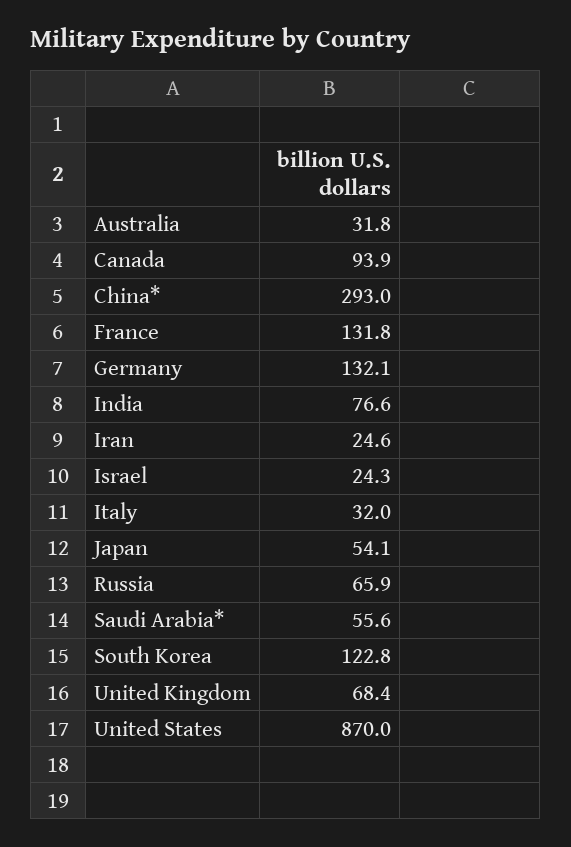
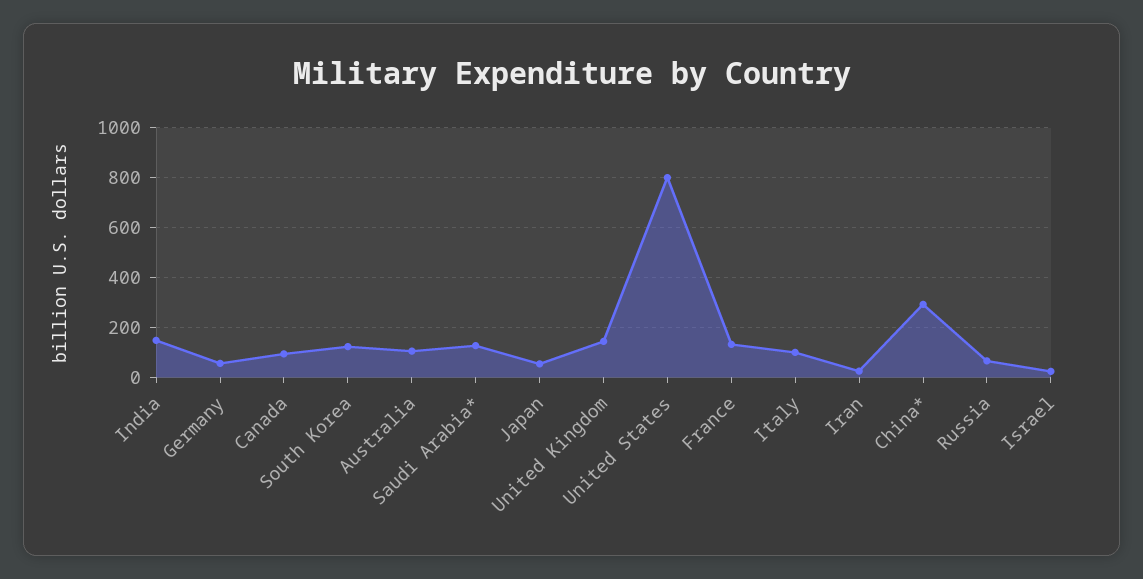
Australia: 31.8 -> 100
Germany: 132.1 -> 50
India: 76.6 -> 150
Italy: 32 -> 100
Saudi Arabia*: 55.6 -> 125
United Kingdom: 68.4 -> 150
United States: 870 -> 800

